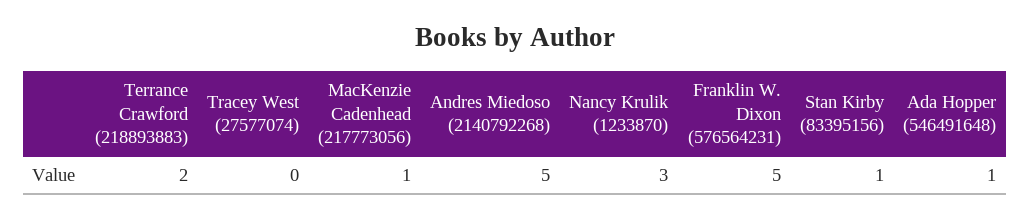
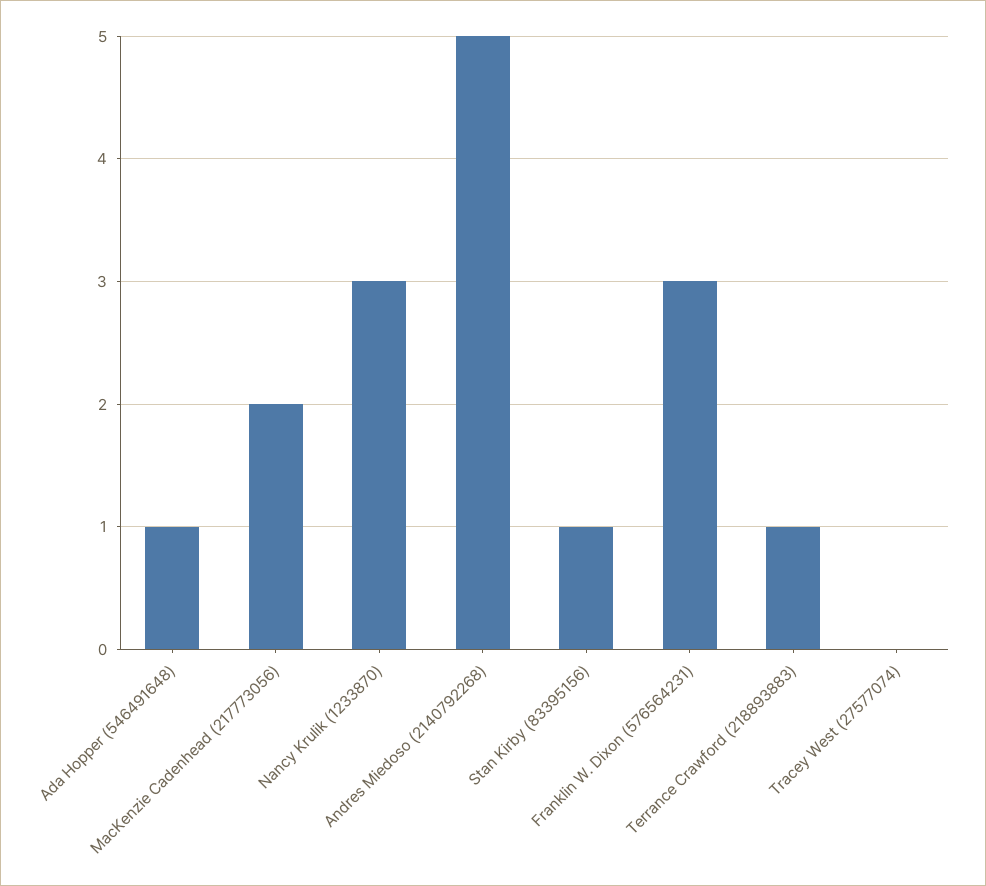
Terrance Crawford (218893883): 2 -> 1
MacKenzie Cadenhead (217773056): 1 -> 2
Franklin W. Dixon (576564231): 5 -> 3

